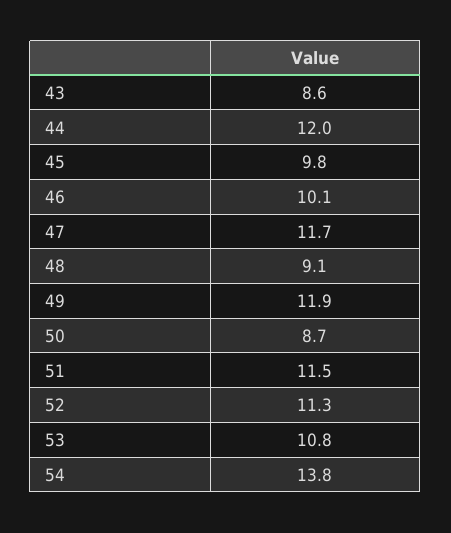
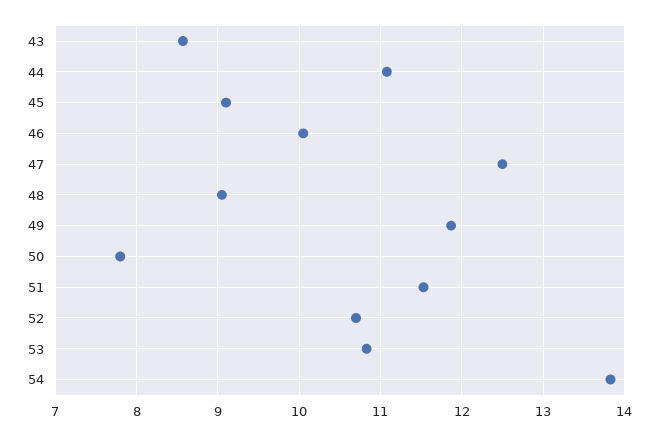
44: 12 -> 11.1
45: 9.8 -> 9.1
47: 11.7 -> 12.5
50: 8.7 -> 7.8
52: 11.3 -> 10.7

